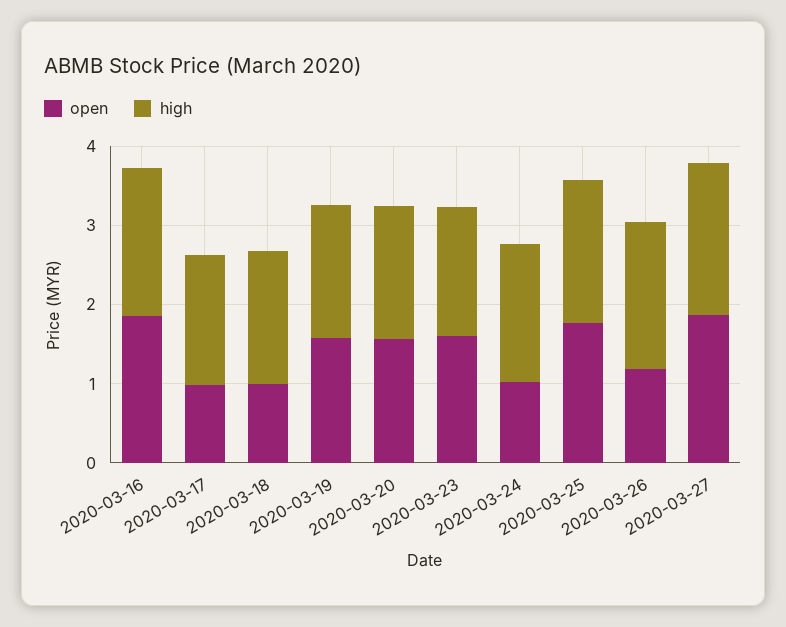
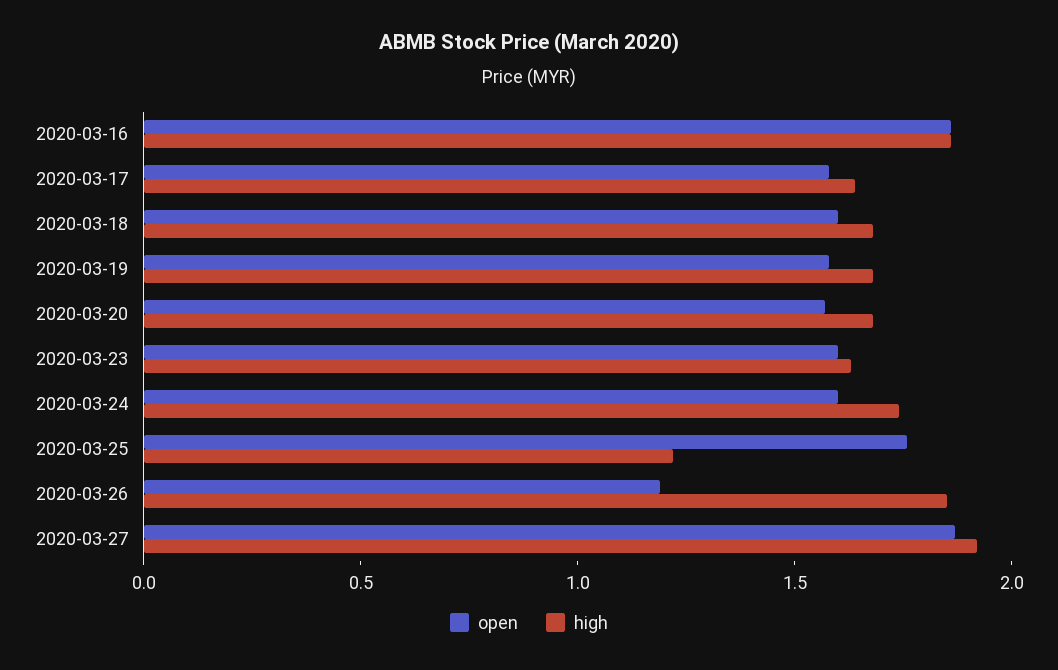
open, 2020-03-17: 1 -> 1.6
open, 2020-03-18: 1 -> 1.6
open, 2020-03-24: 1 -> 1.6
high, 2020-03-25: 1.8 -> 1.2

